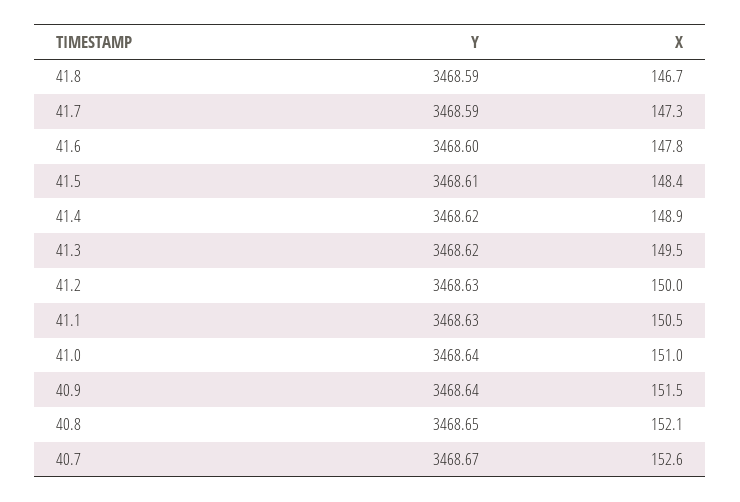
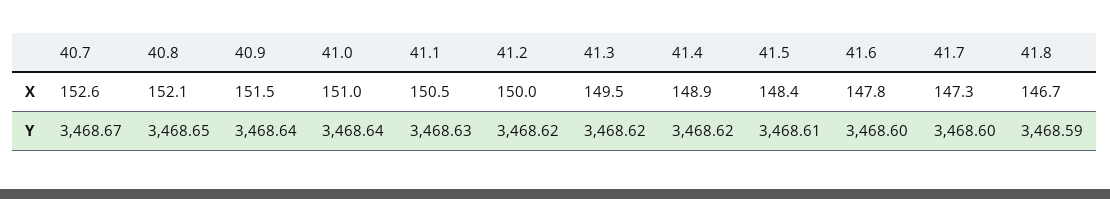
Y, 41.7: 3468.59 -> 3468.6
Y, 41.2: 3468.63 -> 3468.62

